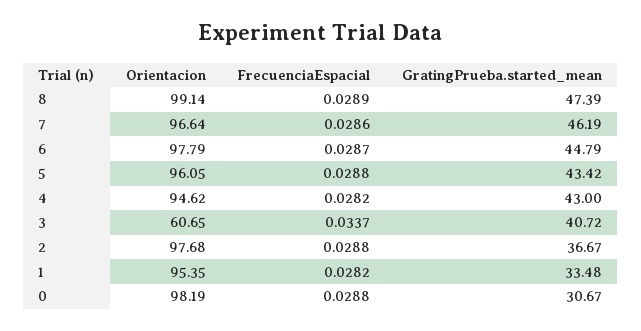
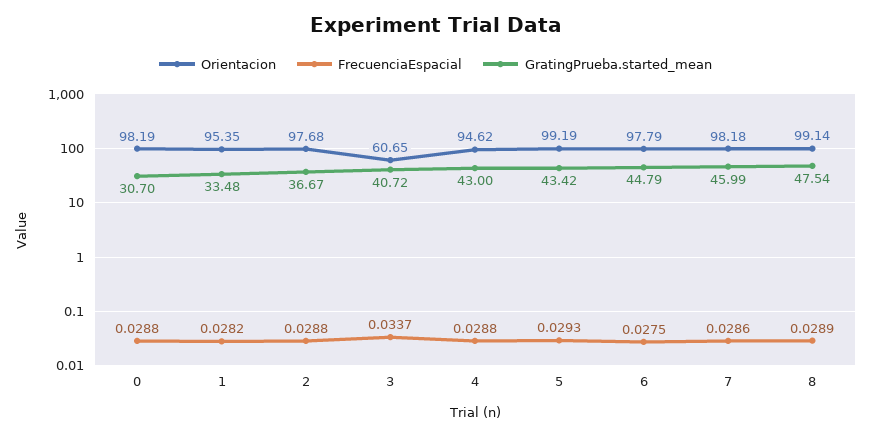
GratingPrueba.started_mean, 8: 47.39 -> 47.54
Orientacion, 7: 96.64 -> 98.18
GratingPrueba.started_mean, 7: 46.19 -> 45.99
FrecuenciaEspacial, 6: 0.0287 -> 0.0275
Orientacion, 5: 96.05 -> 99.19
FrecuenciaEspacial, 5: 0.0288 -> 0.0293
FrecuenciaEspacial, 4: 0.0282 -> 0.0288
GratingPrueba.started_mean, 0: 30.67 -> 30.7

